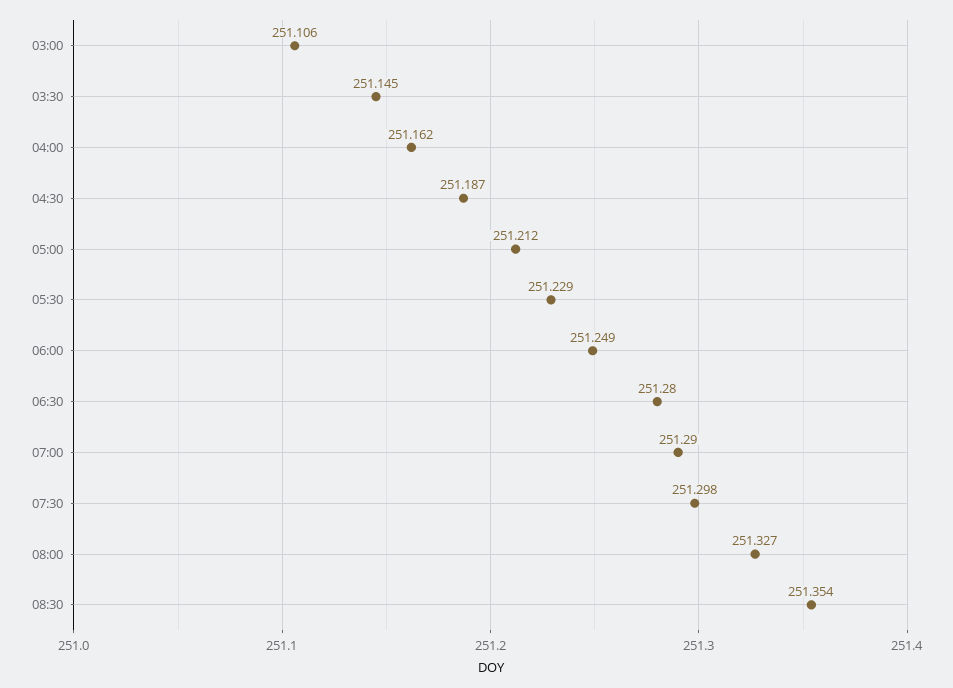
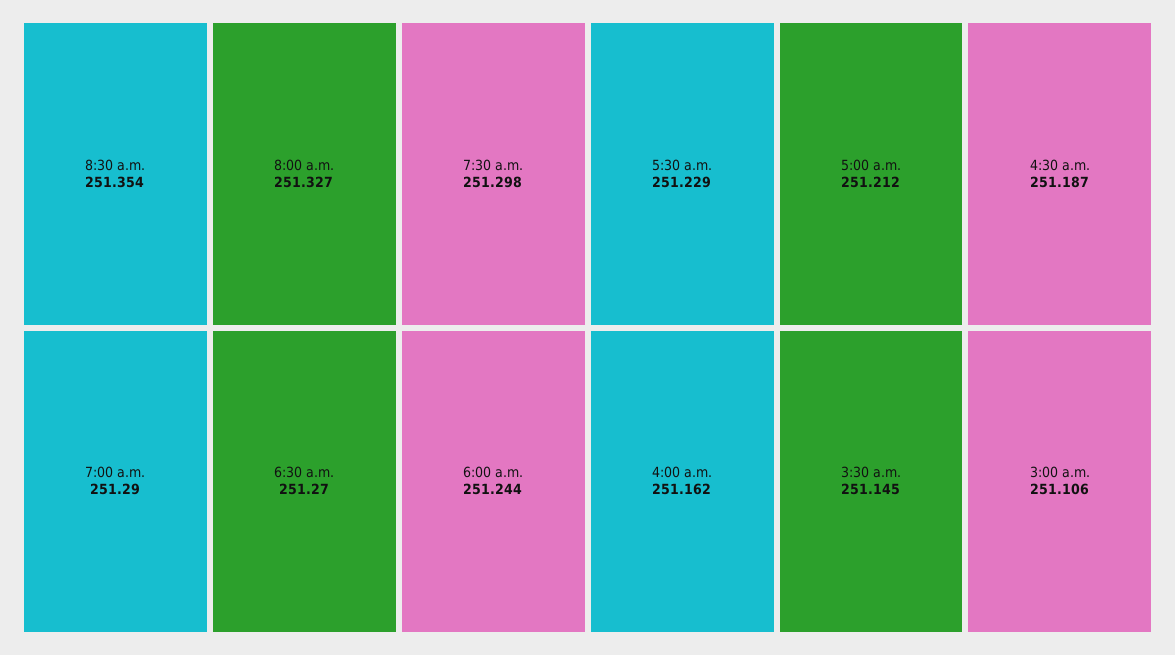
06:00: 251.249 -> 251.244
06:30: 251.28 -> 251.27

